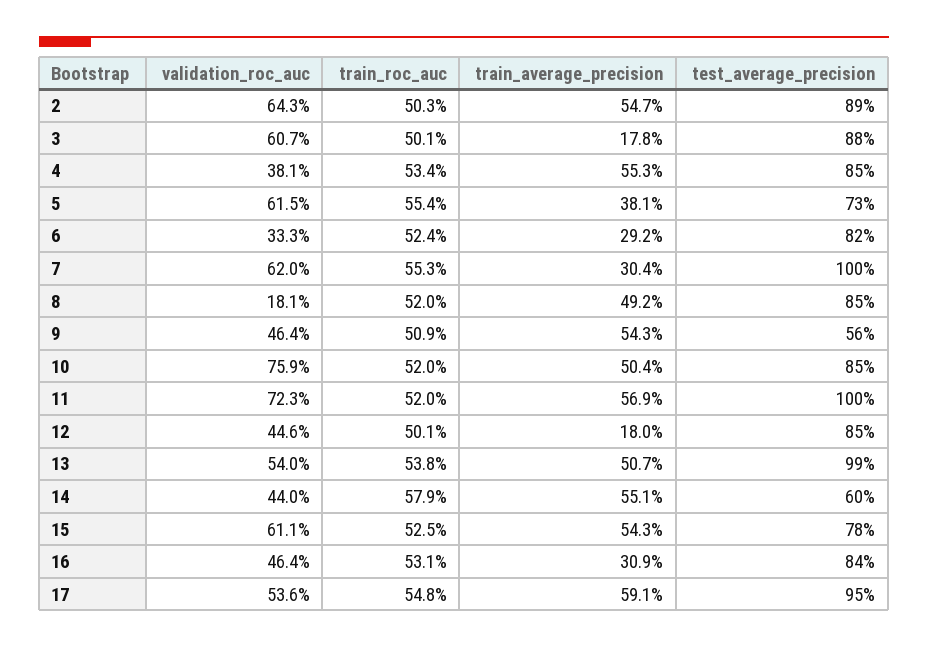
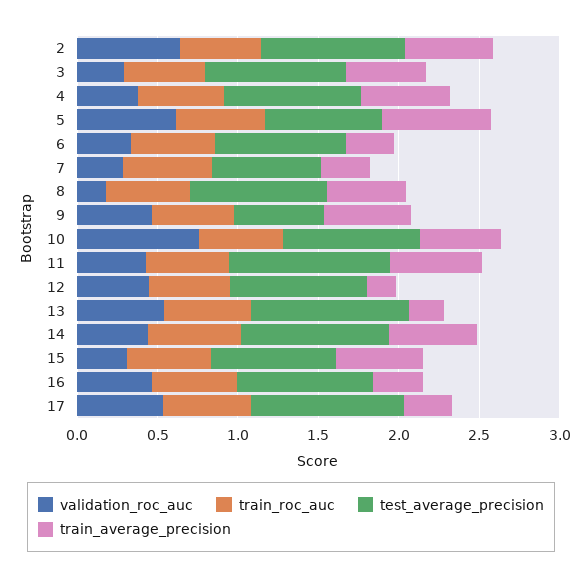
validation_roc_auc, 3: 0.607 -> 0.3
train_average_precision, 3: 0.178 -> 0.5
train_average_precision, 5: 0.381 -> 0.7
validation_roc_auc, 7: 0.62 -> 0.3
test_average_precision, 7: 1 -> 0.7
validation_roc_auc, 11: 0.723 -> 0.4
train_average_precision, 13: 0.507 -> 0.2
test_average_precision, 14: 0.6 -> 0.9
validation_roc_auc, 15: 0.611 -> 0.3
train_average_precision, 17: 0.591 -> 0.3

